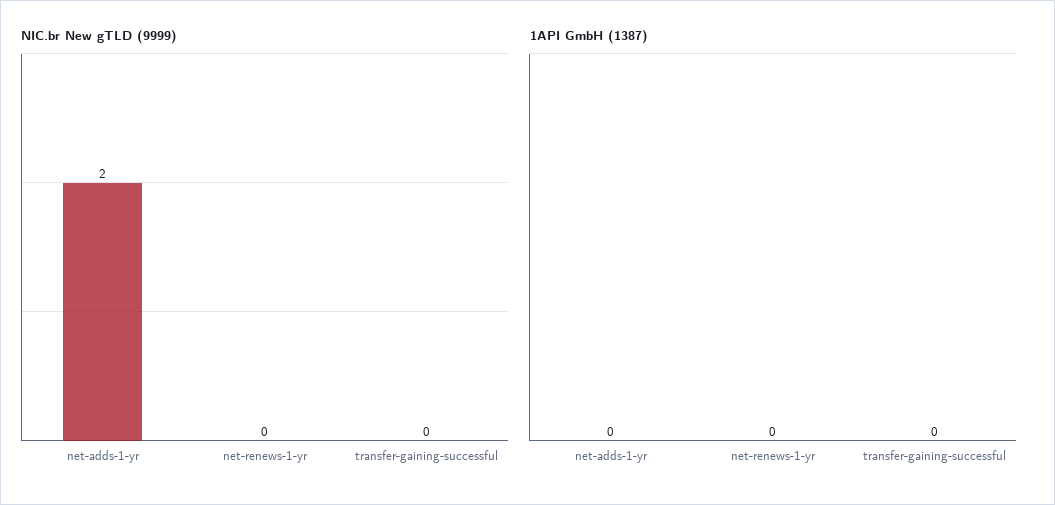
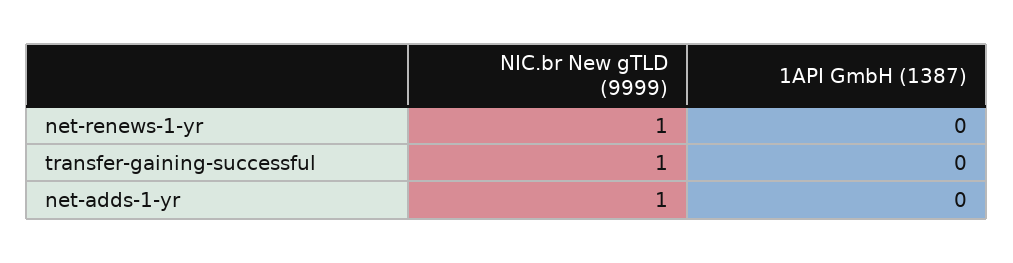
NIC.br New gTLD (9999), net-adds-1-yr: 2 -> 1
NIC.br New gTLD (9999), net-renews-1-yr: 0 -> 1
NIC.br New gTLD (9999), transfer-gaining-successful: 0 -> 1

